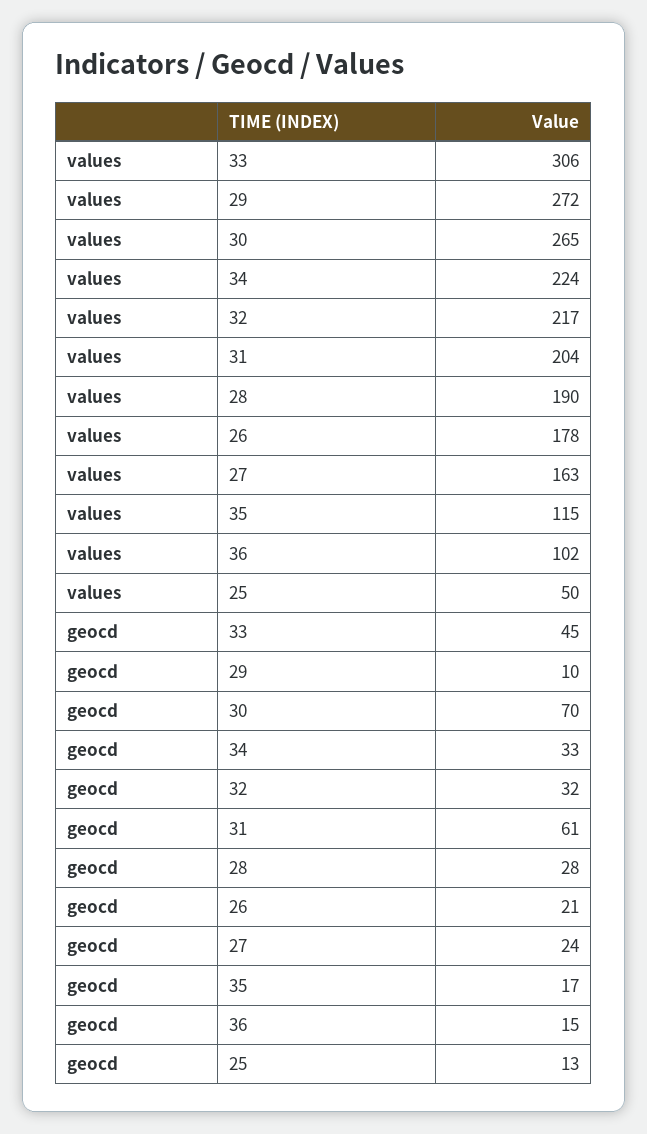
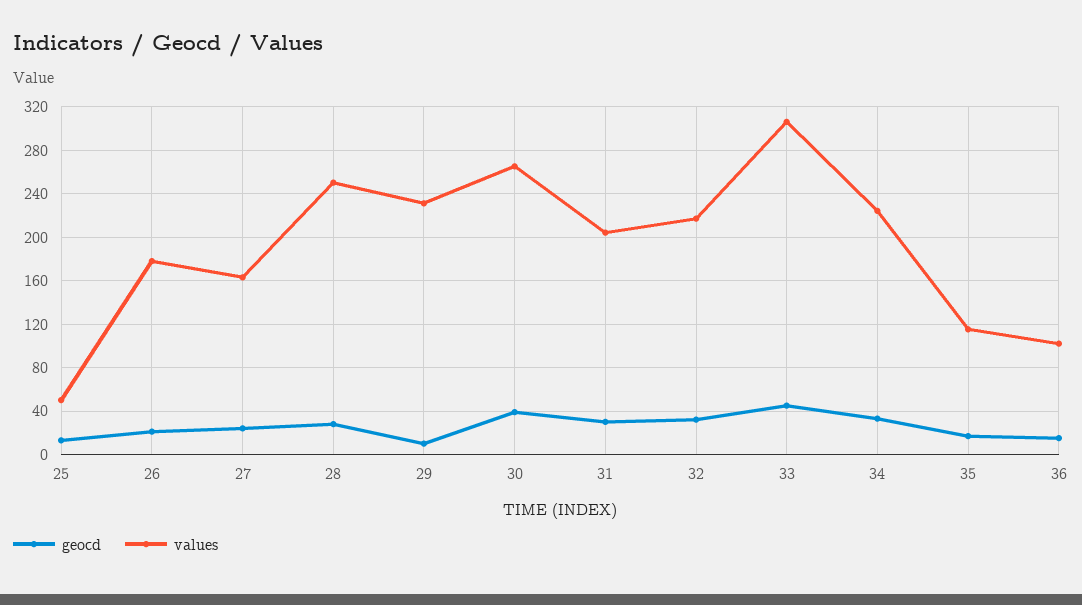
values, 29: 272 -> 230
values, 28: 190 -> 250
geocd, 30: 70 -> 40
geocd, 31: 61 -> 30

